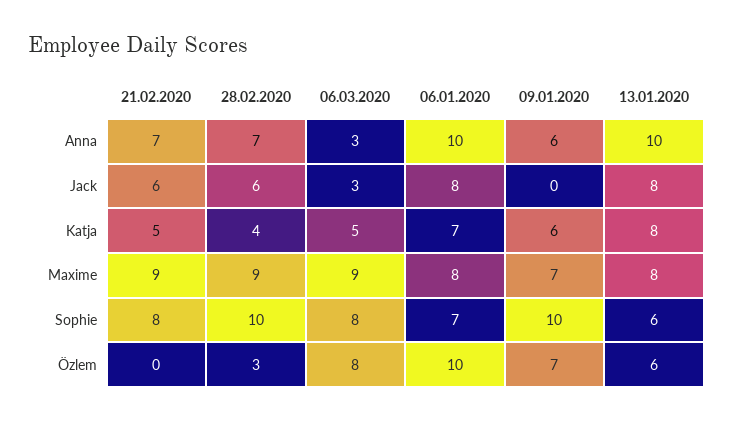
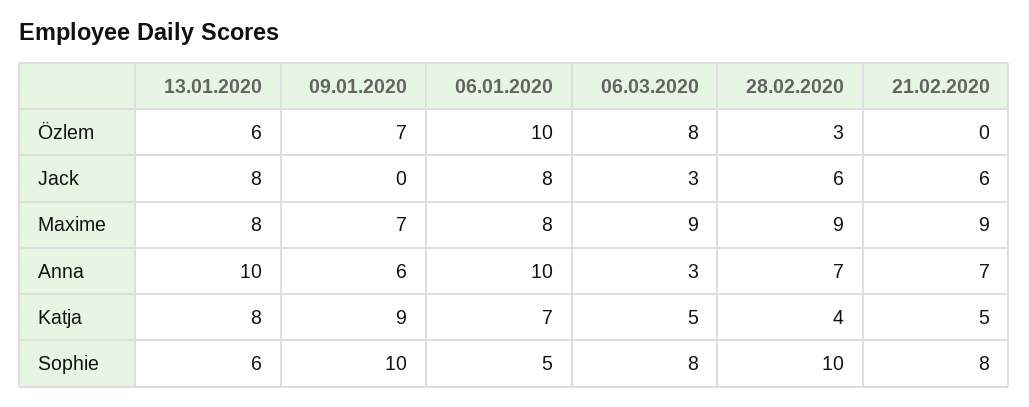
09.01.2020, Katja: 6 -> 9
06.01.2020, Sophie: 7 -> 5

